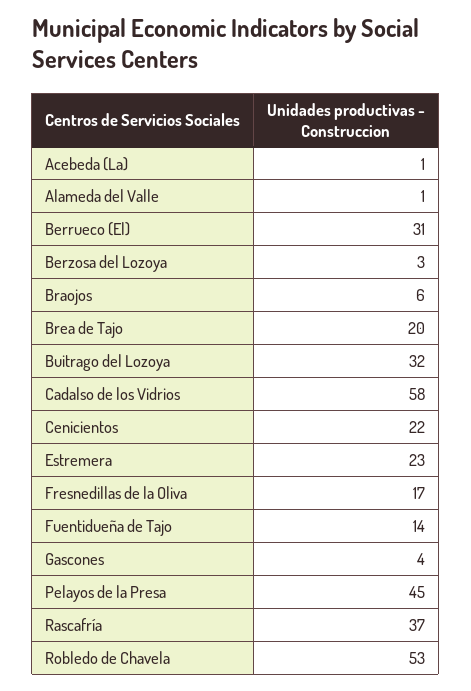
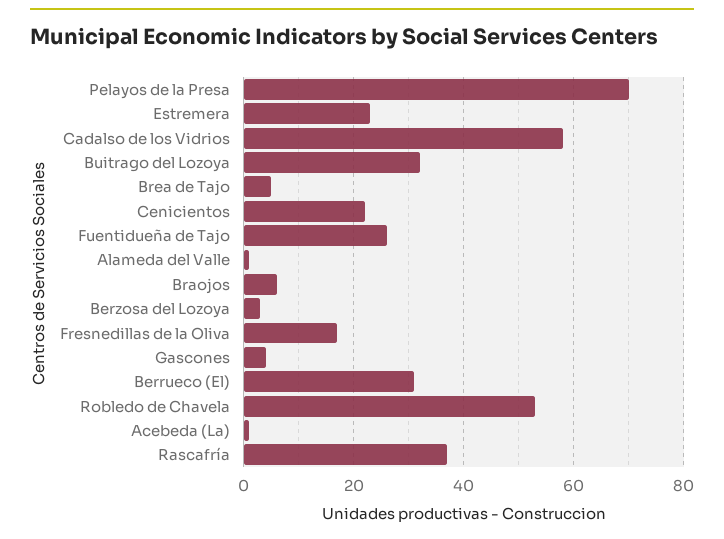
Brea de Tajo: 20 -> 5
Fuentidueña de Tajo: 14 -> 25
Pelayos de la Presa: 45 -> 70

